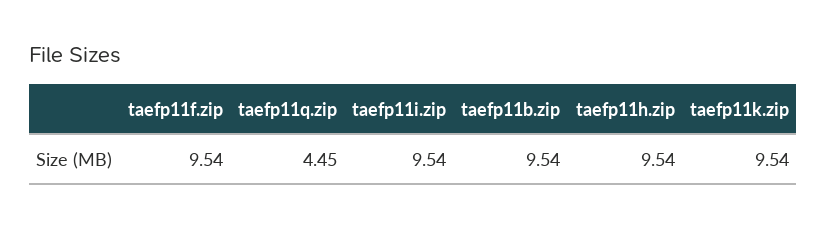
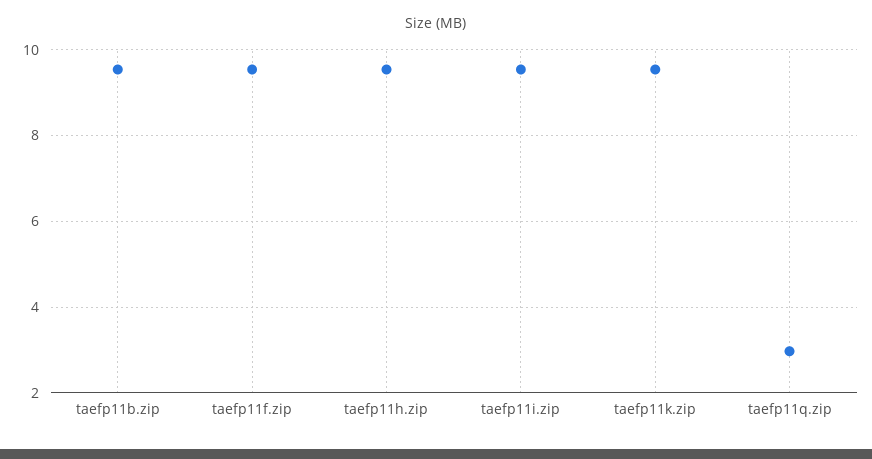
taefp11q.zip: 4.45 -> 3

